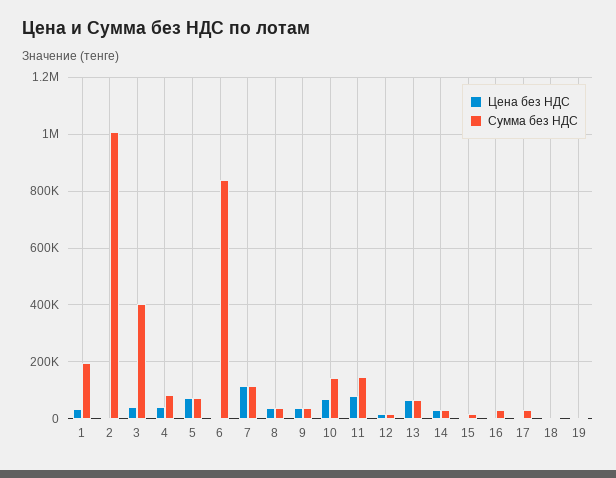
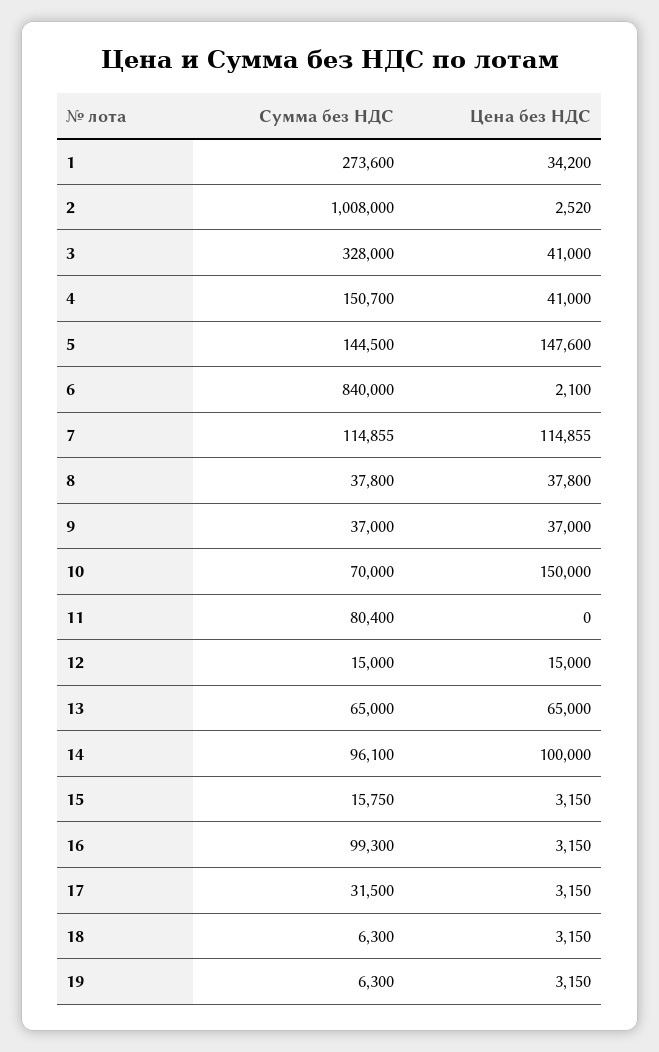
Сумма без НДС, 1: 200000 -> 273600
Сумма без НДС, 3: 400000 -> 328000
Сумма без НДС, 4: 75000 -> 150700
Цена без НДС, 5: 75000 -> 147600
Сумма без НДС, 5: 75000 -> 144500
Цена без НДС, 10: 75000 -> 150000
Сумма без НДС, 10: 150000 -> 70000
Цена без НДС, 11: 75000 -> 0
Сумма без НДС, 11: 150000 -> 80400
Цена без НДС, 14: 25000 -> 100000
Сумма без НДС, 14: 25000 -> 96100
Сумма без НДС, 16: 25000 -> 99300

